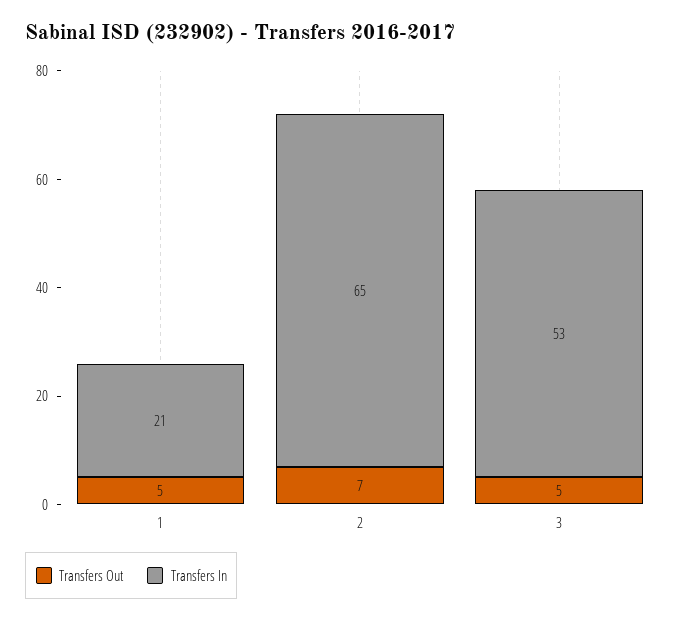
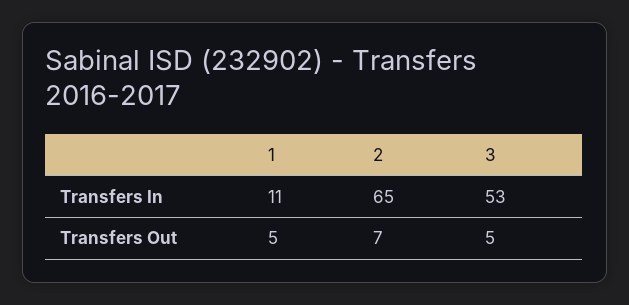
Transfers In, 1: 21 -> 11

